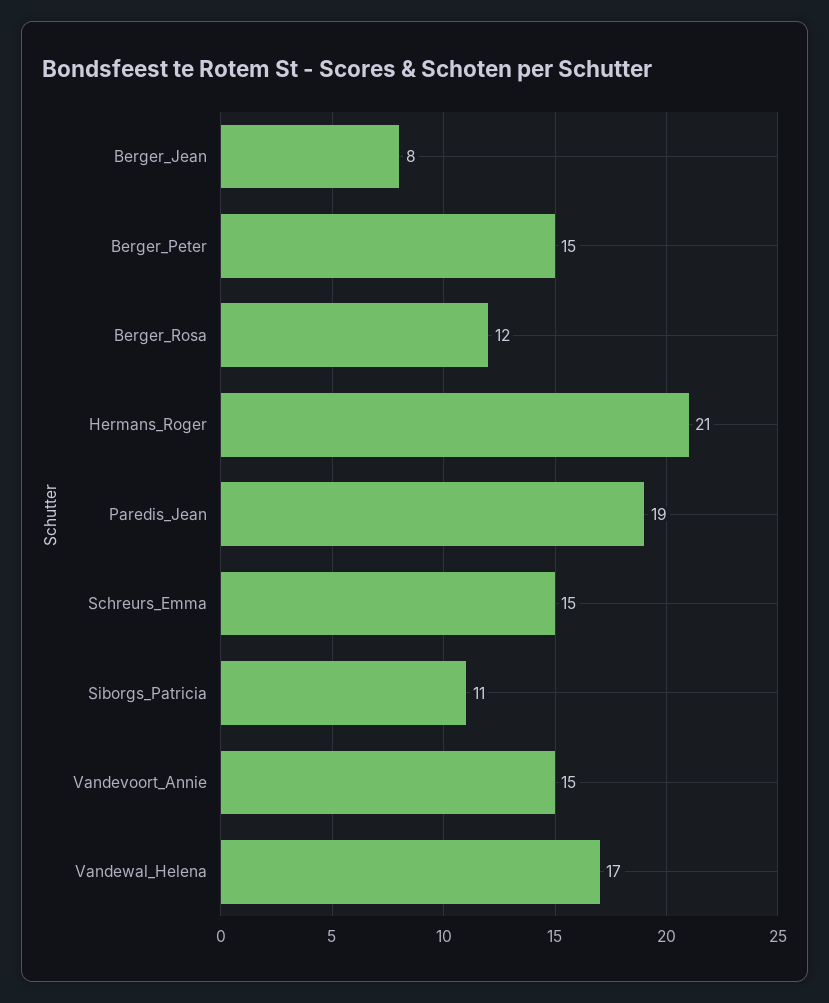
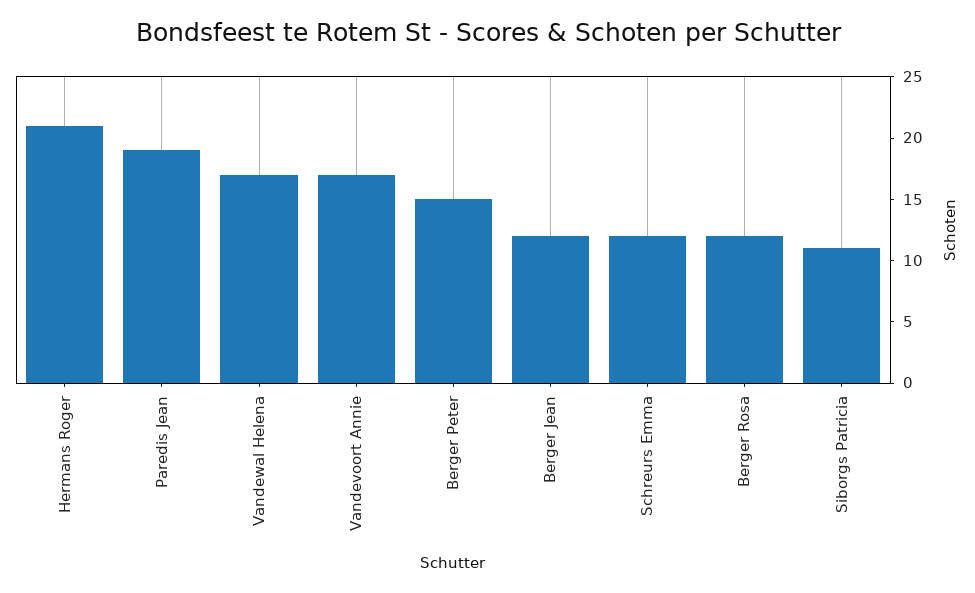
Berger_Jean: 8 -> 12
Schreurs_Emma: 15 -> 12
Vandevoort_Annie: 15 -> 17

